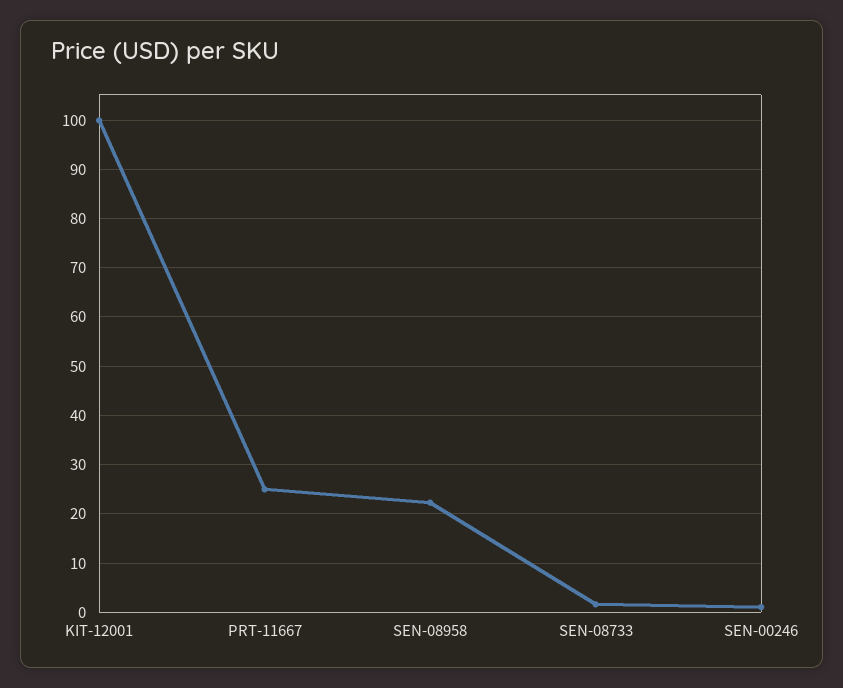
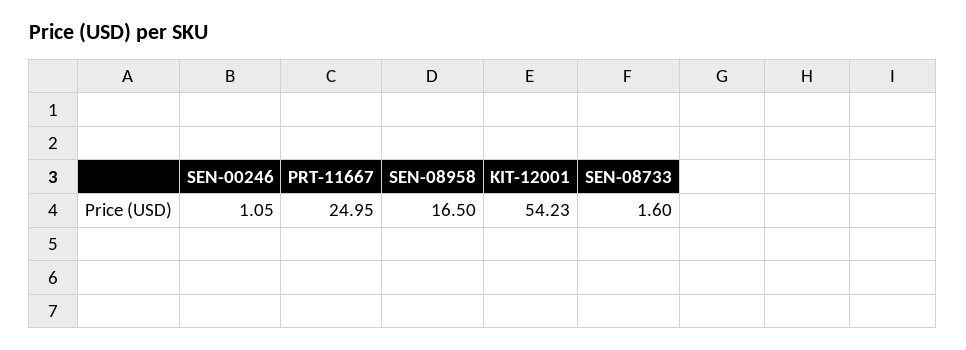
KIT-12001: 100 -> 54.23
SEN-08958: 22 -> 16.5

